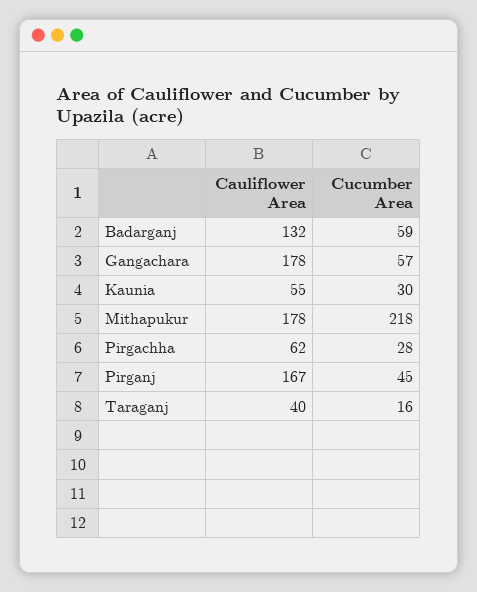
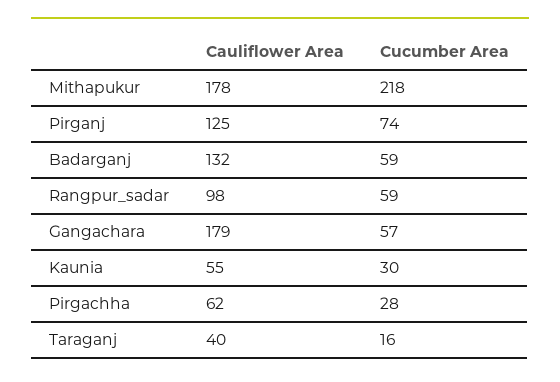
Cauliflower Area, Gangachara: 178 -> 179
Cauliflower Area, Pirganj: 167 -> 125
Cucumber Area, Pirganj: 45 -> 74
Cauliflower Area, Rangpur_sadar: none -> 98
Cucumber Area, Rangpur_sadar: none -> 59

